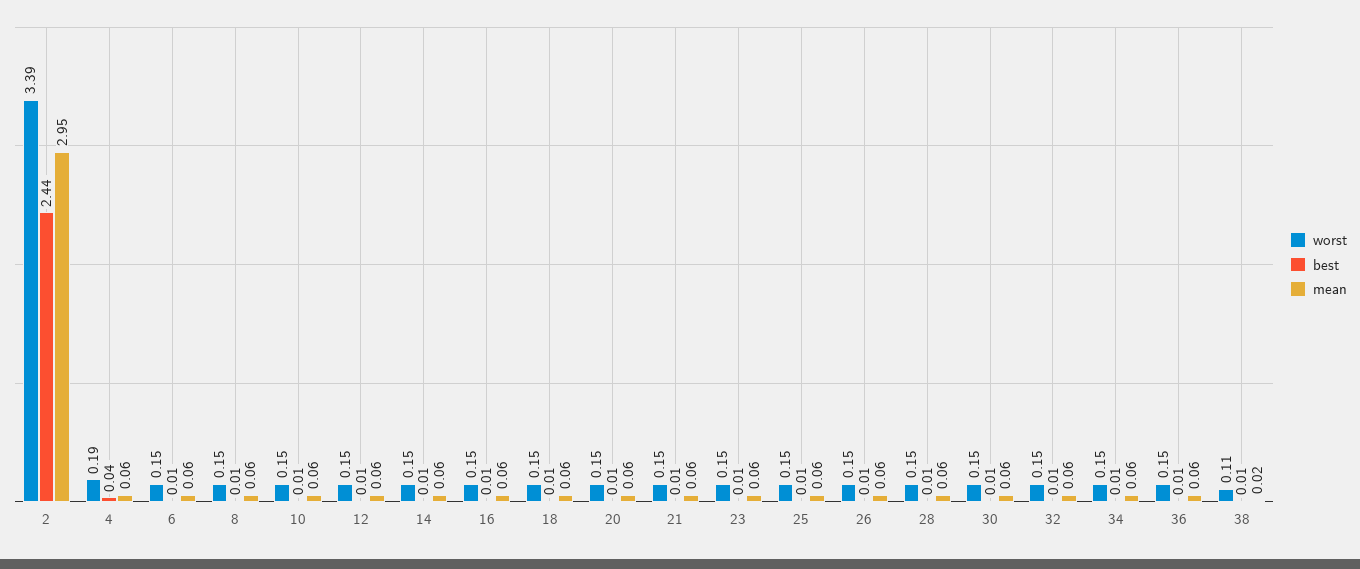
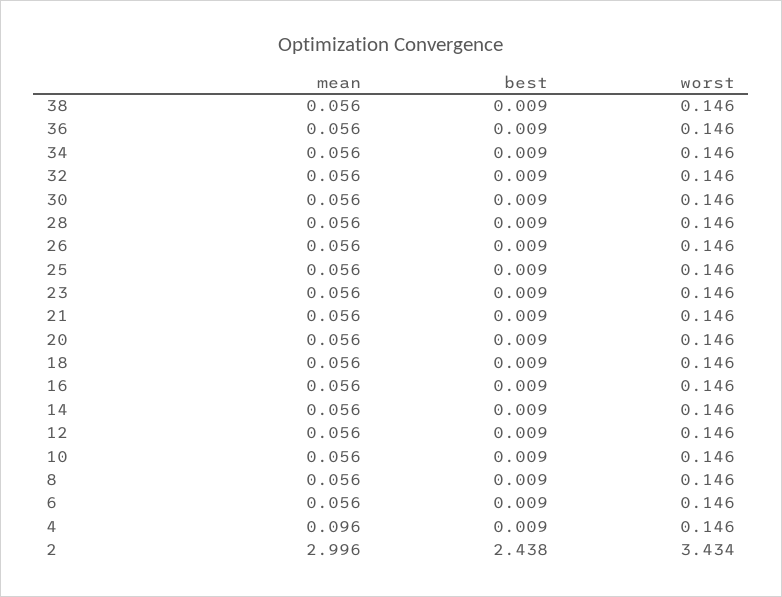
worst, 2: 3.39 -> 3.434
mean, 2: 2.95 -> 2.996
worst, 4: 0.19 -> 0.146
best, 4: 0.04 -> 0.009
mean, 4: 0.06 -> 0.096
worst, 38: 0.11 -> 0.146
mean, 38: 0.02 -> 0.056

